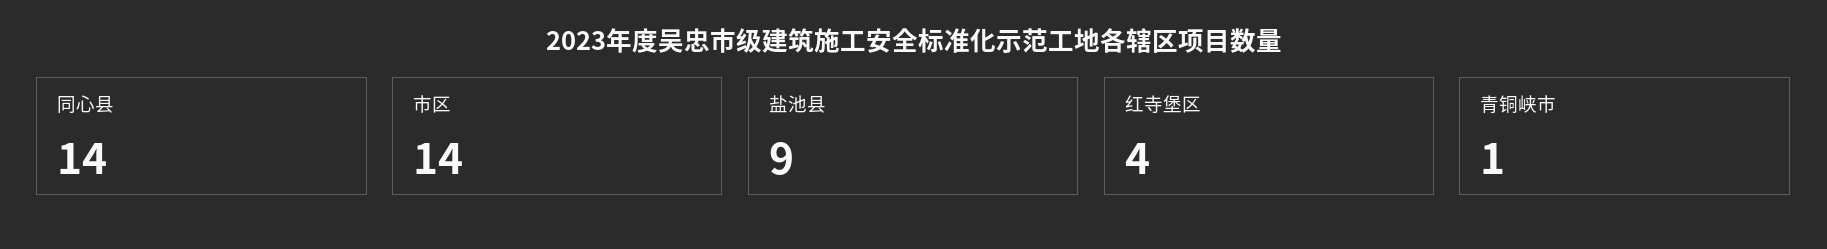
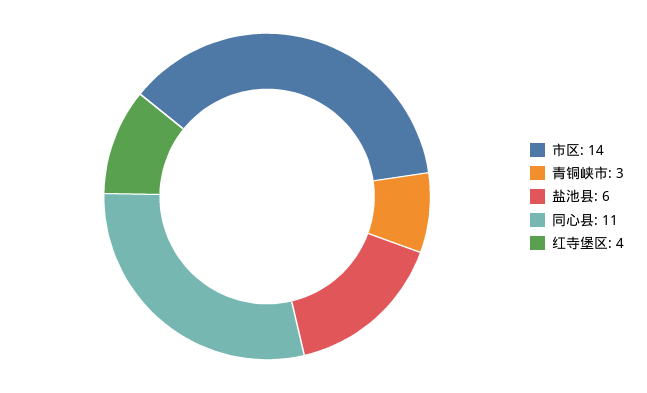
同心县: 14 -> 11
盐池县: 9 -> 6
青铜峡市: 1 -> 3

